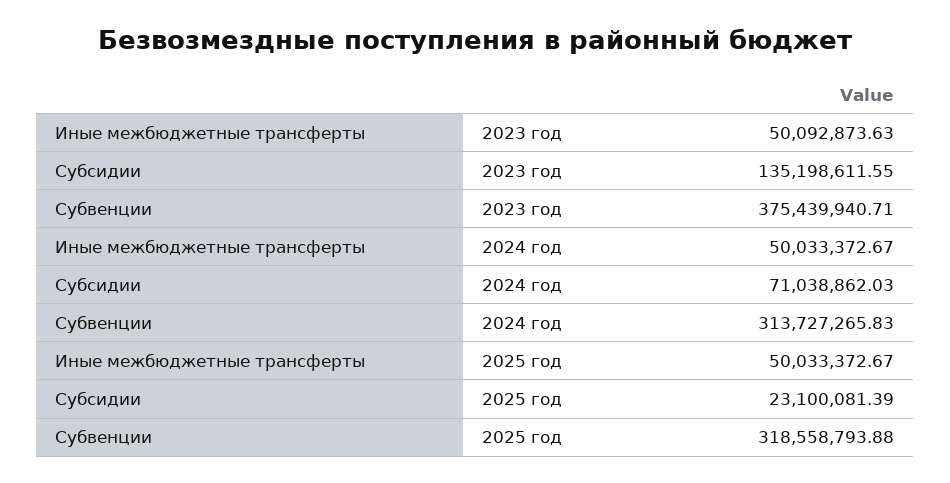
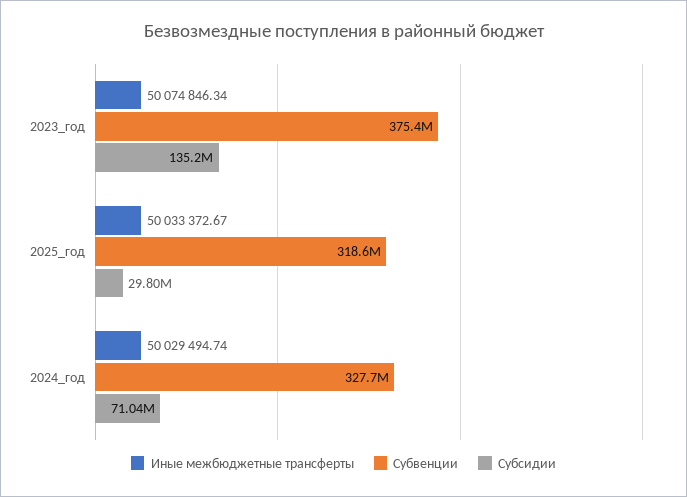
Иные межбюджетные трансферты, 2023 год: 50092873.63 -> 50074846.34
Иные межбюджетные трансферты, 2024 год: 50033372.67 -> 50029494.74
Субвенции, 2024 год: 313727265.83 -> 327700000
Субсидии, 2025 год: 23100081.39 -> 29800000

